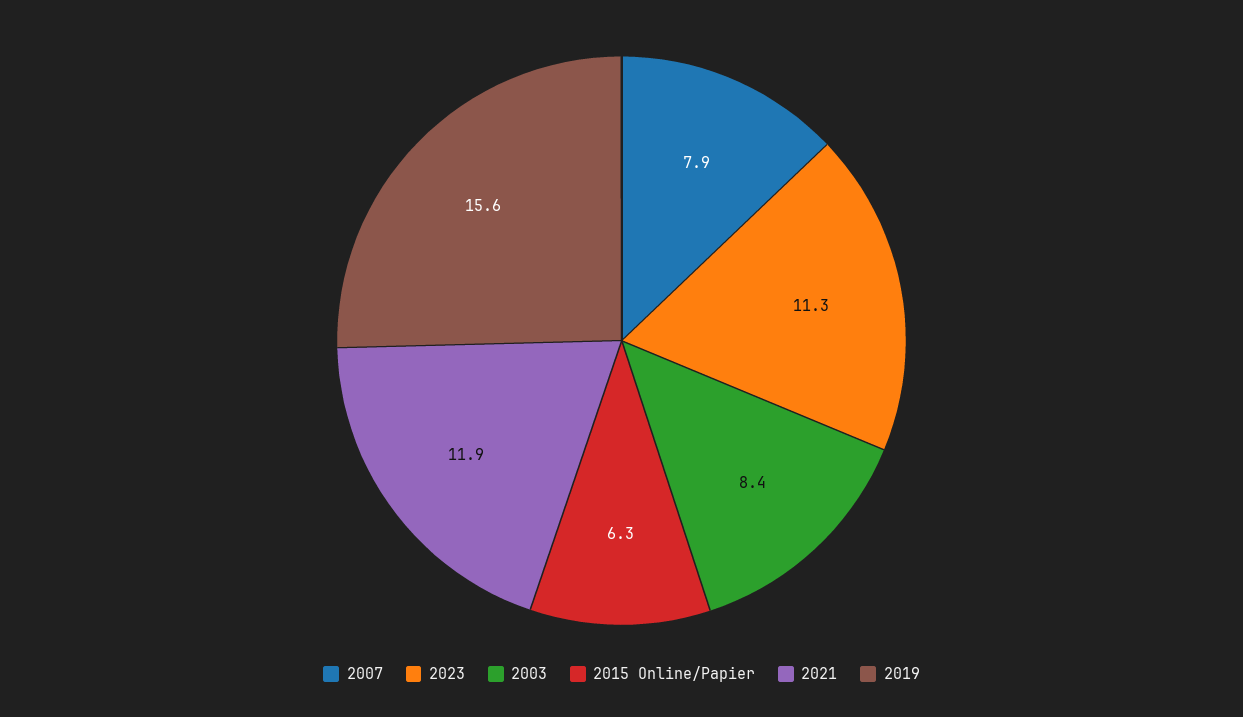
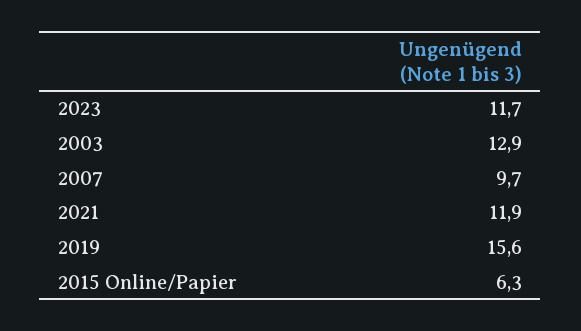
2007: 7.9 -> 9.7
2023: 11.3 -> 11.7
2003: 8.4 -> 12.9

